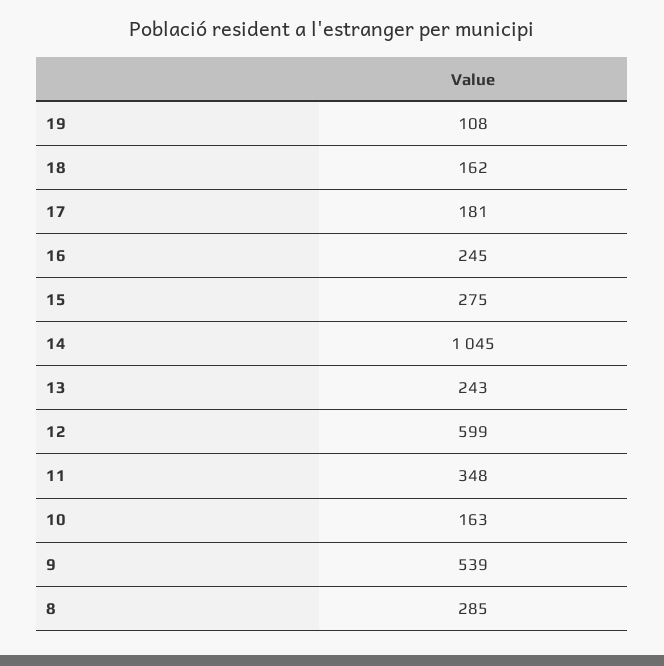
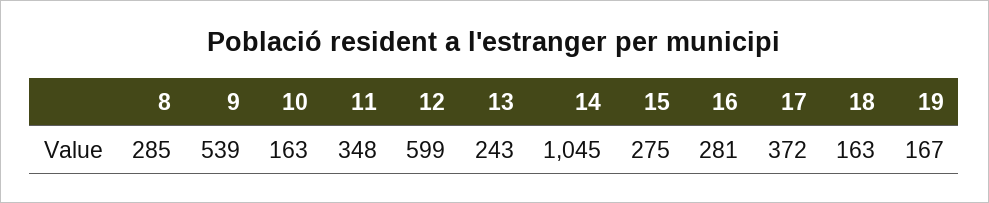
19: 108 -> 167
18: 162 -> 163
17: 181 -> 372
16: 245 -> 281

